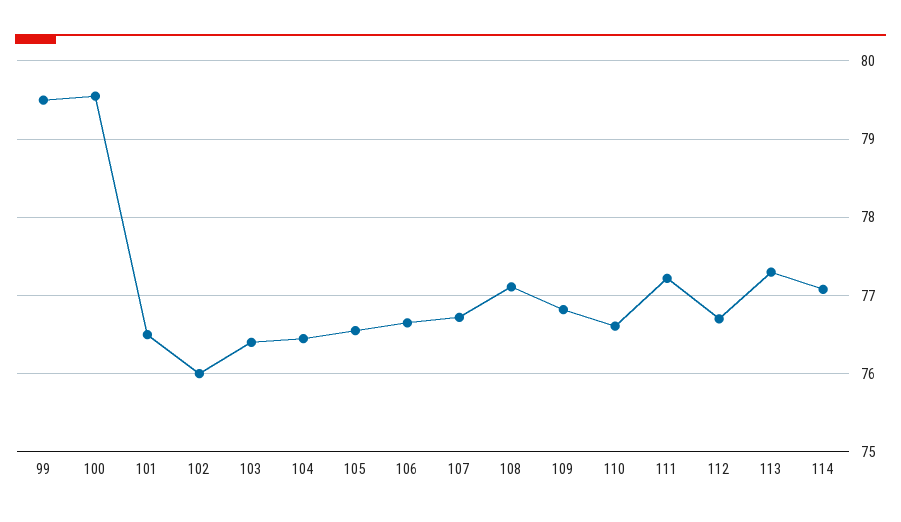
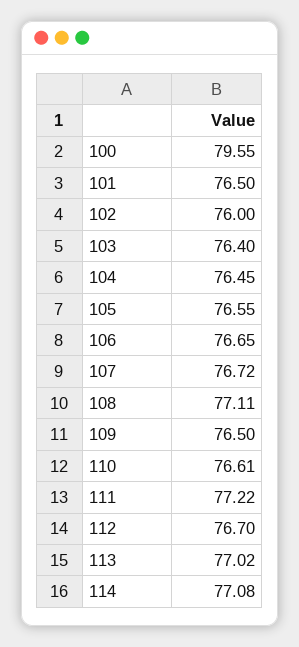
99: 79.5 -> none
109: 76.8 -> 76.5
113: 77.3 -> 77.02

